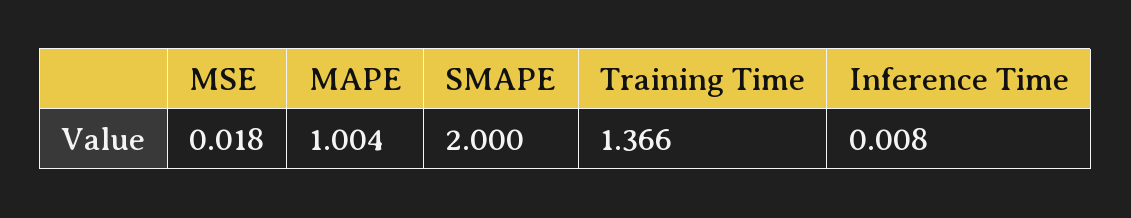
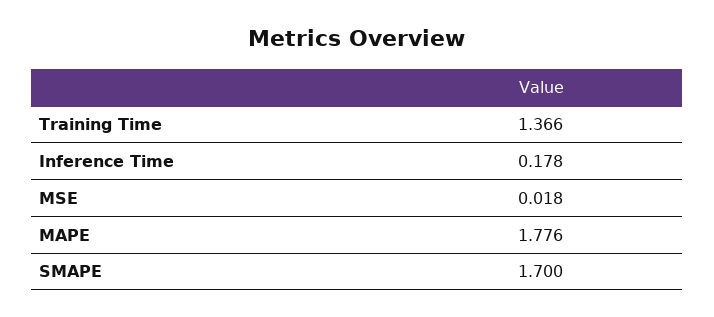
MAPE: 1.004 -> 1.776
SMAPE: 2 -> 1.7
Inference Time: 0.008 -> 0.178

